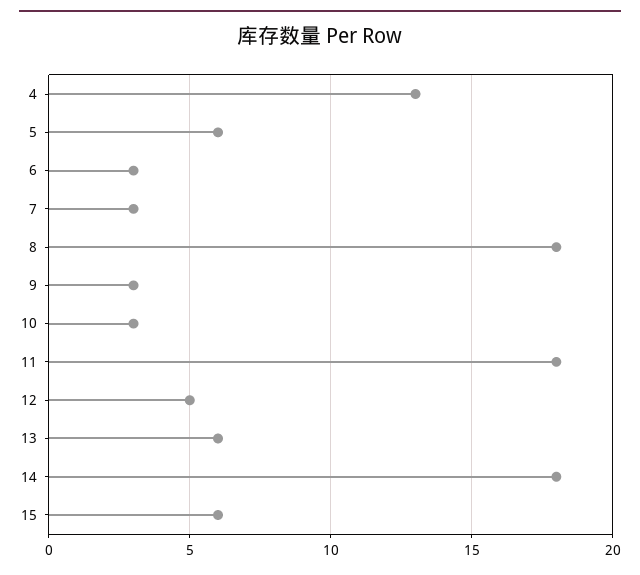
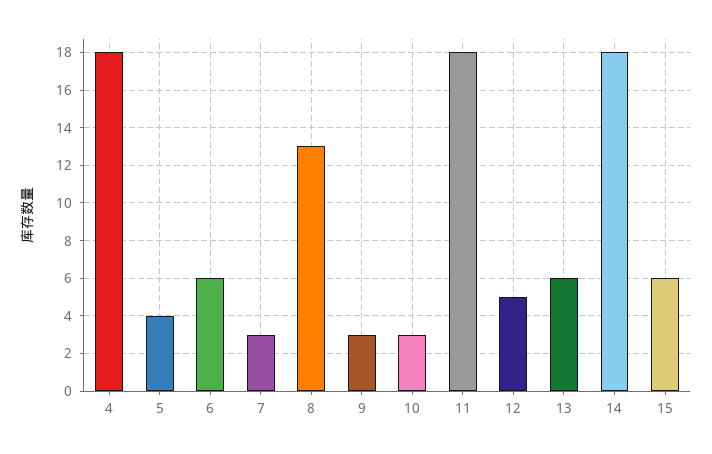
4: 13 -> 18
5: 6 -> 4
6: 3 -> 6
8: 18 -> 13

